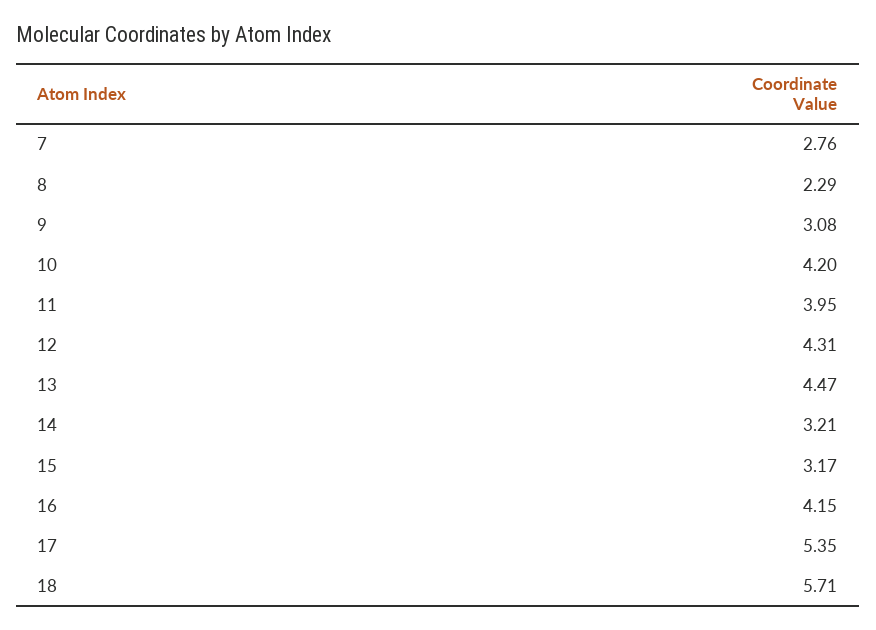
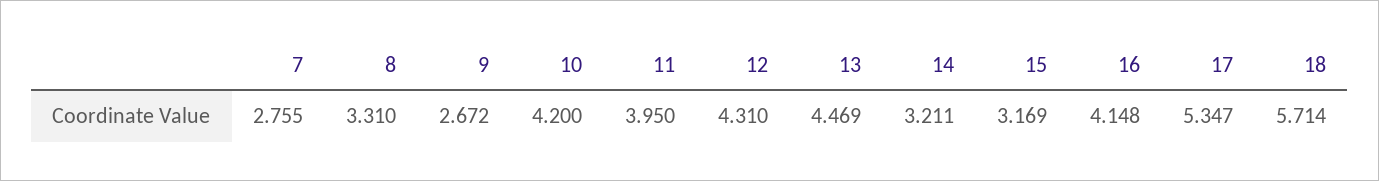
8: 2.29 -> 3.31
9: 3.08 -> 2.672

